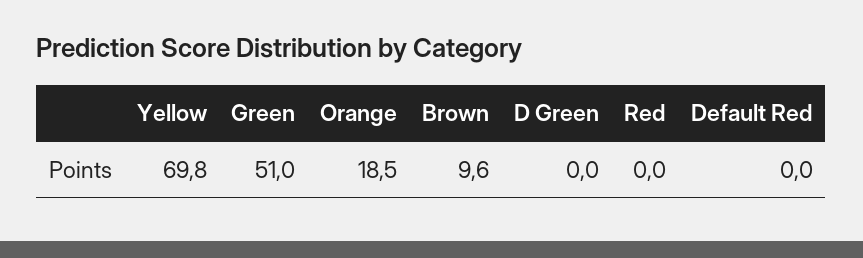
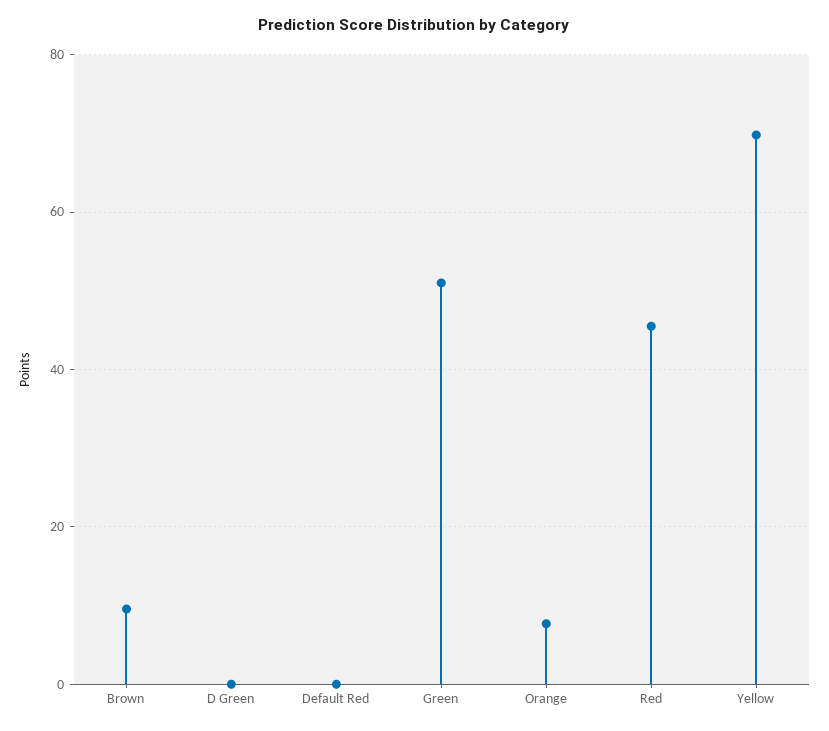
Orange: 18.5 -> 8
Red: 0 -> 46

